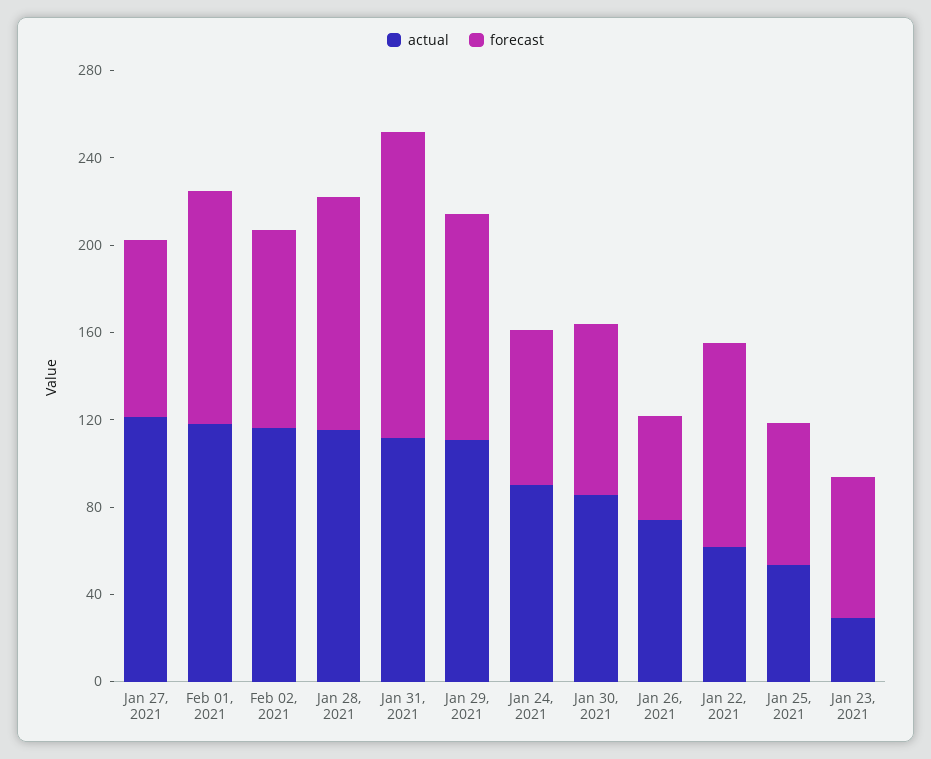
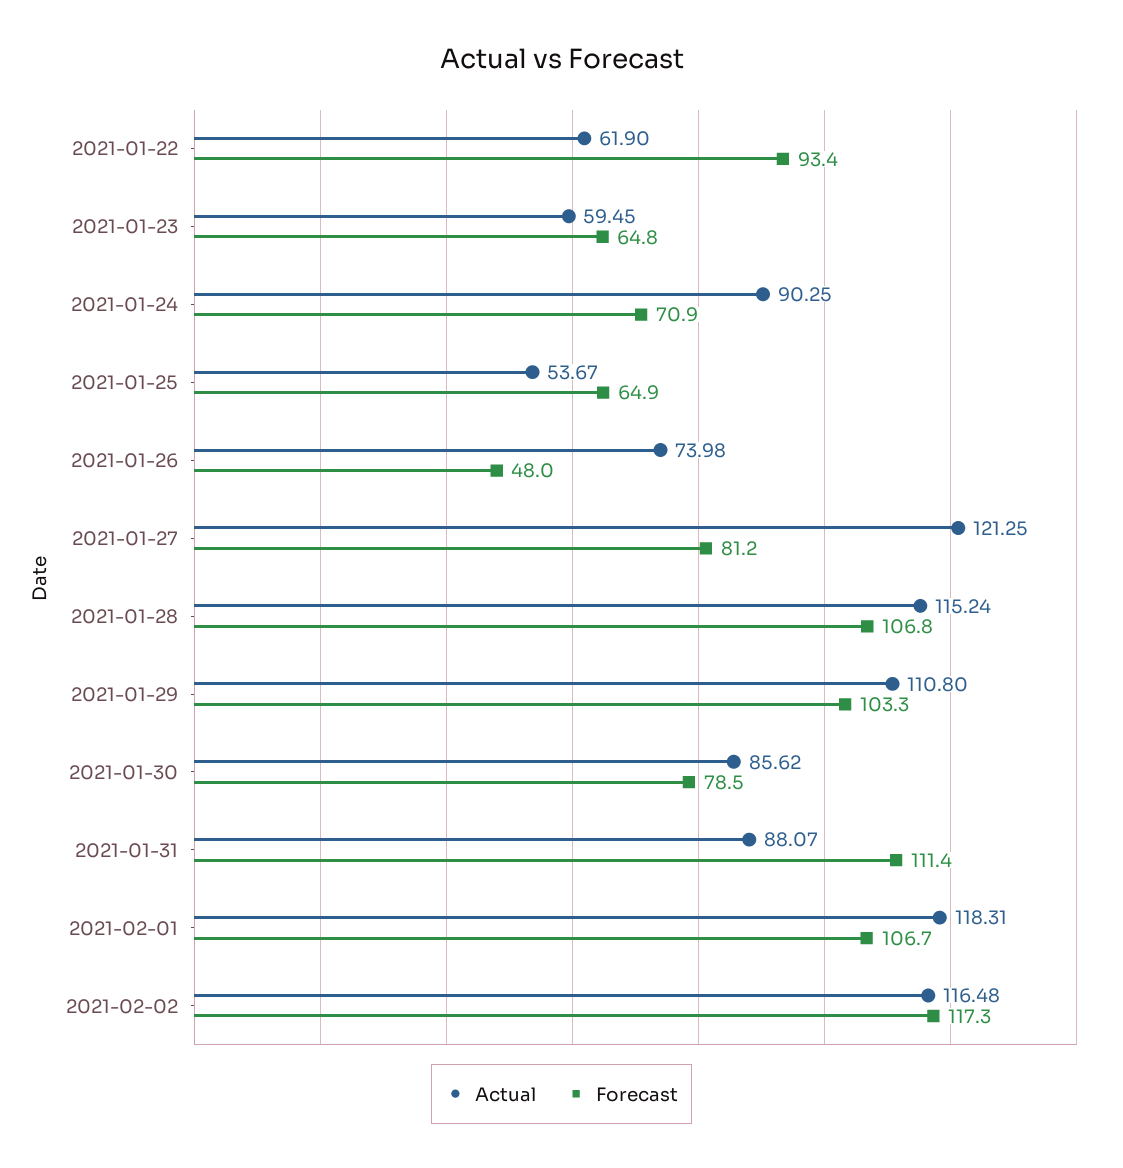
forecast, Feb 02, 2021: 90 -> 117.3
actual, Jan 31, 2021: 110 -> 88.07
forecast, Jan 31, 2021: 140 -> 111.4
actual, Jan 23, 2021: 30 -> 59.45

